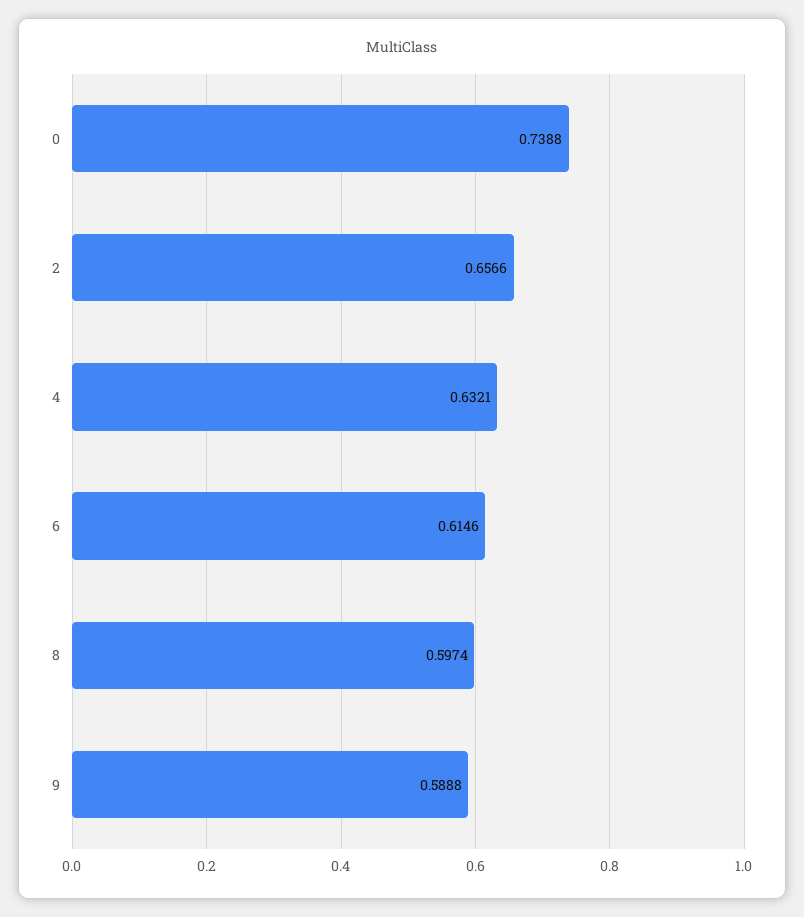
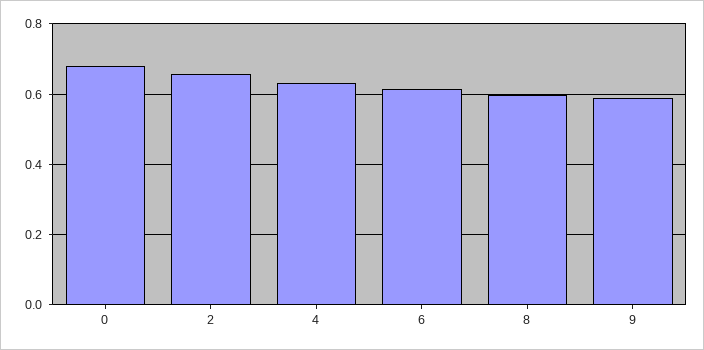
0: 0.7388 -> 0.68

